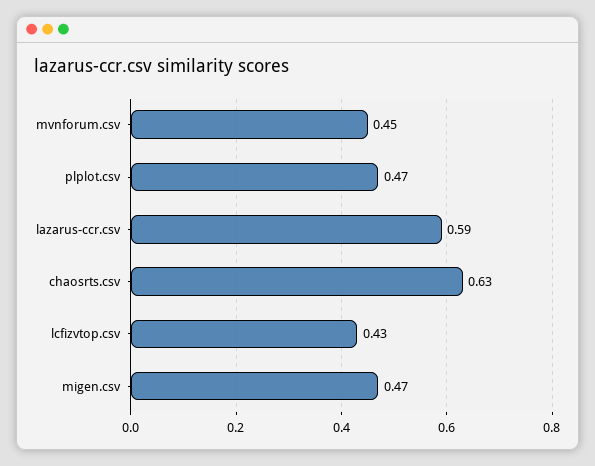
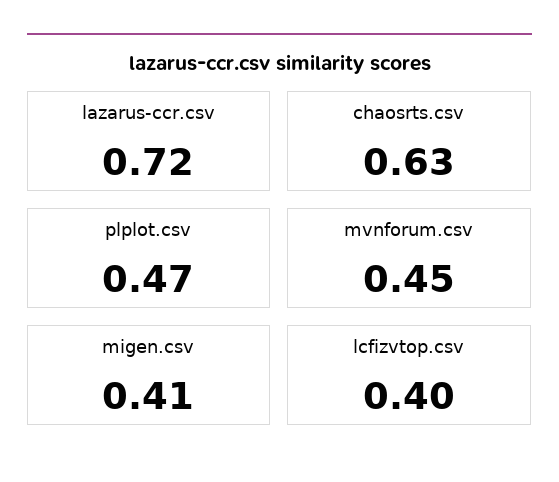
lazarus-ccr.csv: 0.59 -> 0.72
lcfizvtop.csv: 0.43 -> 0.4
migen.csv: 0.47 -> 0.41

